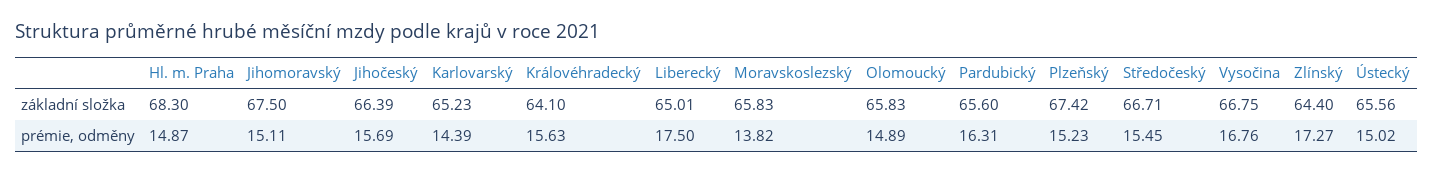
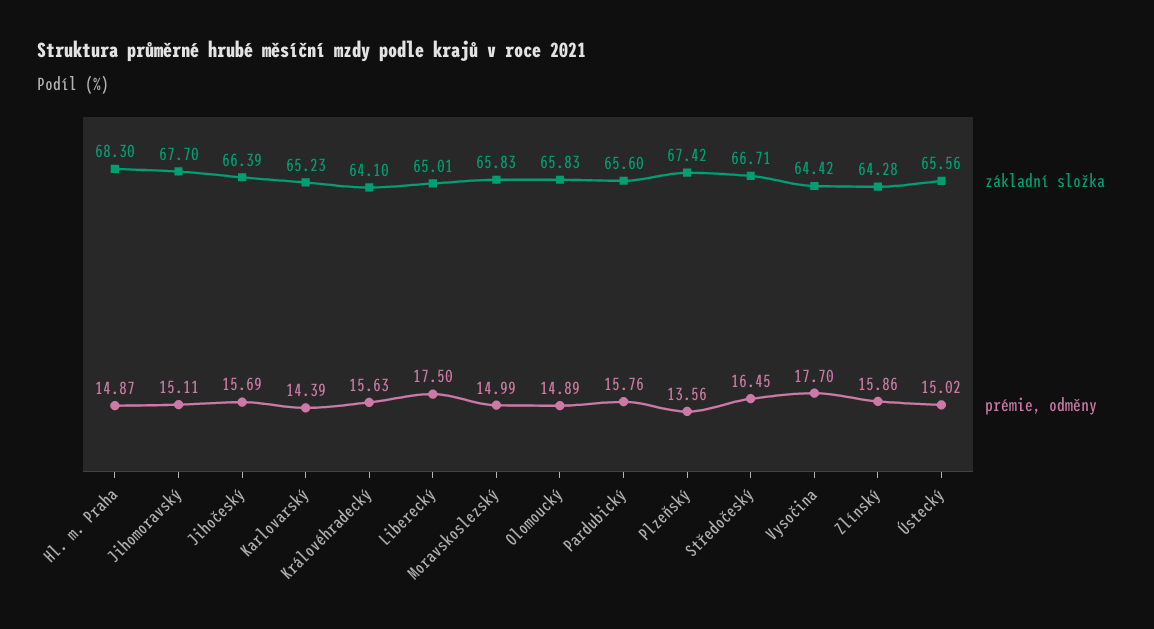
základní složka, Jihomoravský: 67.5 -> 67.7
základní složka, Vysočina: 66.75 -> 64.42
základní složka, Zlínský: 64.4 -> 64.28
prémie, odměny, Moravskoslezský: 13.82 -> 14.99
prémie, odměny, Pardubický: 16.31 -> 15.76
prémie, odměny, Plzeňský: 15.23 -> 13.56
prémie, odměny, Středočeský: 15.45 -> 16.45
prémie, odměny, Vysočina: 16.76 -> 17.7
prémie, odměny, Zlínský: 17.27 -> 15.86

